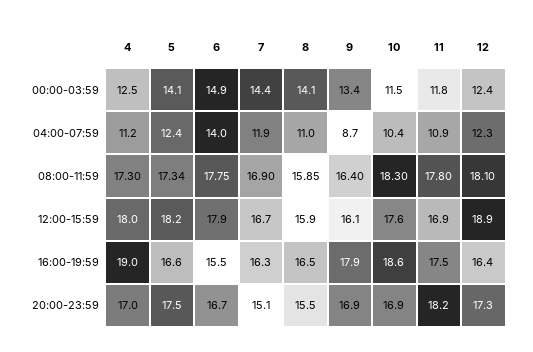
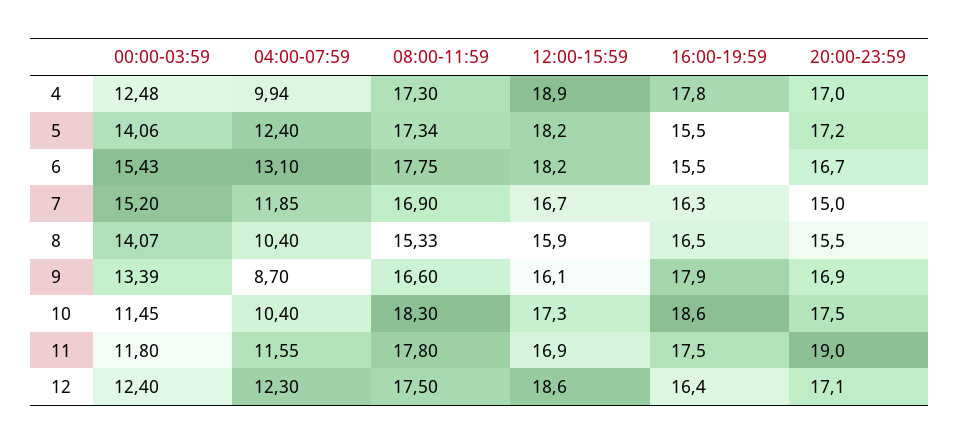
6, 00:00-03:59: 14.9 -> 15.43
7, 00:00-03:59: 14.4 -> 15.2
4, 04:00-07:59: 11.2 -> 9.94
6, 04:00-07:59: 14 -> 13.1
8, 04:00-07:59: 11 -> 10.4
11, 04:00-07:59: 10.9 -> 11.55
8, 08:00-11:59: 15.85 -> 15.33
9, 08:00-11:59: 16.4 -> 16.6
12, 08:00-11:59: 18.1 -> 17.5
4, 12:00-15:59: 18 -> 18.9
6, 12:00-15:59: 17.9 -> 18.2
10, 12:00-15:59: 17.6 -> 17.3
12, 12:00-15:59: 18.9 -> 18.6
4, 16:00-19:59: 19 -> 17.8
5, 16:00-19:59: 16.6 -> 15.5
5, 20:00-23:59: 17.5 -> 17.2
7, 20:00-23:59: 15.1 -> 15
10, 20:00-23:59: 16.9 -> 17.5
11, 20:00-23:59: 18.2 -> 19
12, 20:00-23:59: 17.3 -> 17.1

